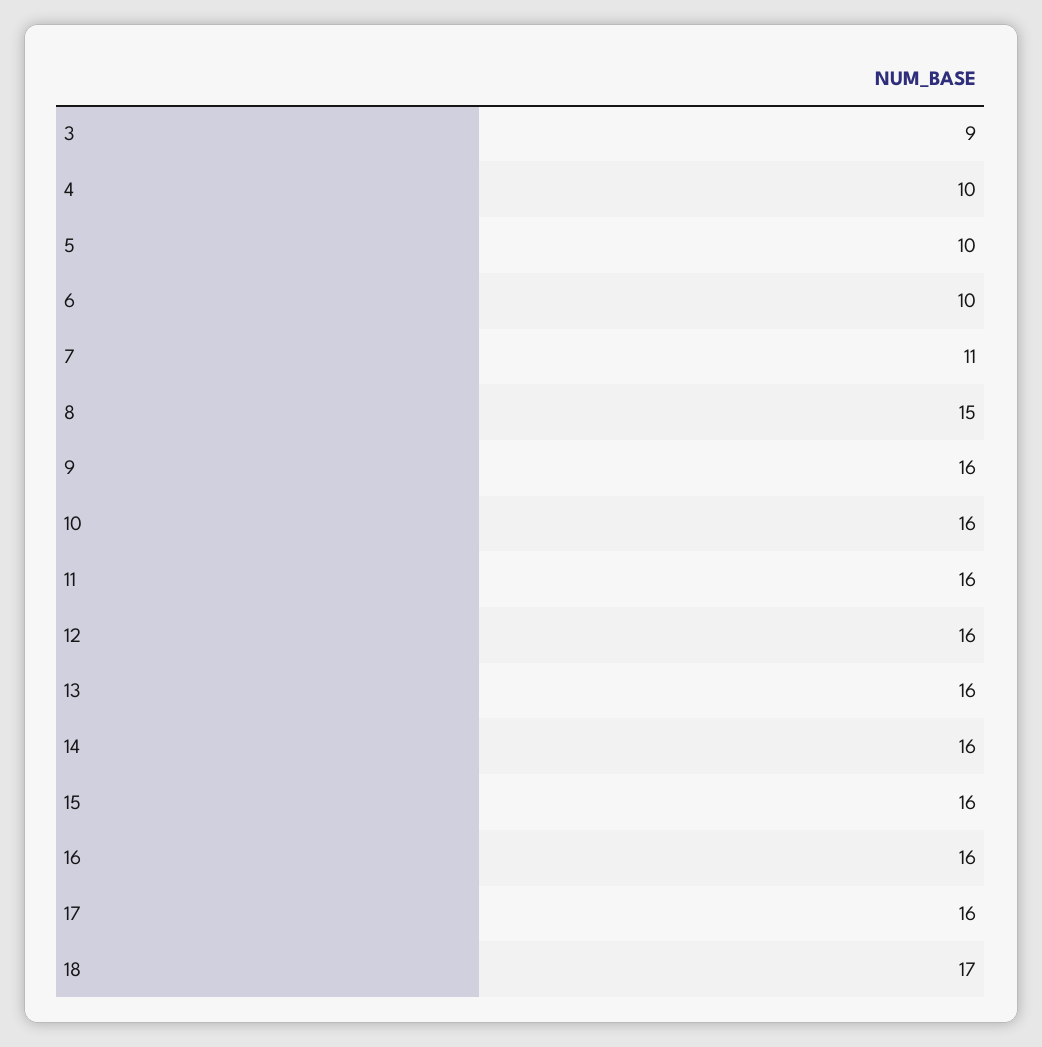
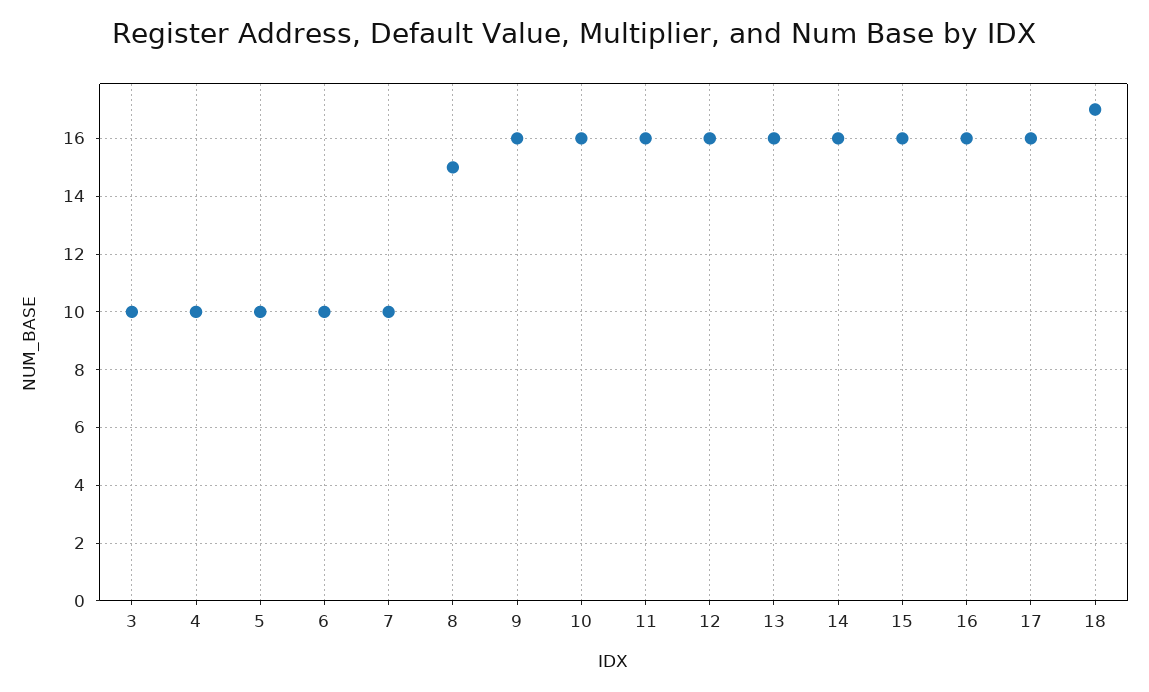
3: 9 -> 10
7: 11 -> 10

